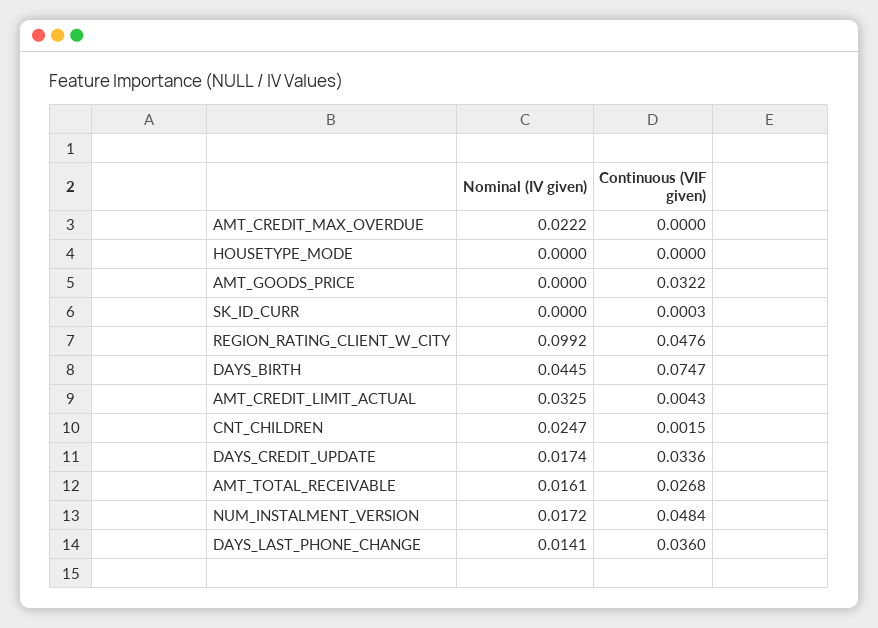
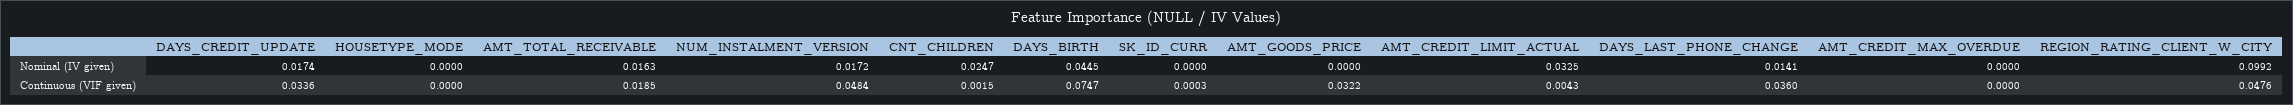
Nominal (IV given), AMT_CREDIT_MAX_OVERDUE: 0.0222 -> 0
Nominal (IV given), AMT_TOTAL_RECEIVABLE: 0.0161 -> 0.0163
Continuous (VIF given), AMT_TOTAL_RECEIVABLE: 0.0268 -> 0.0185

